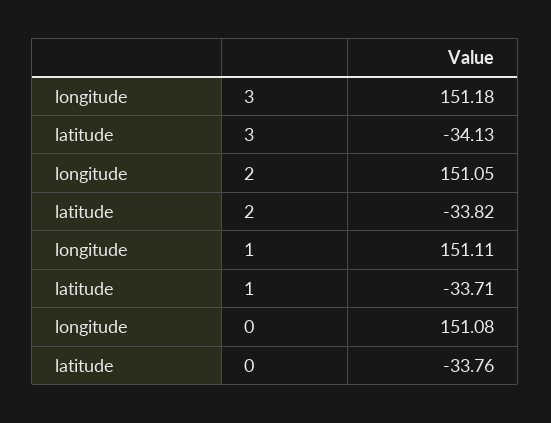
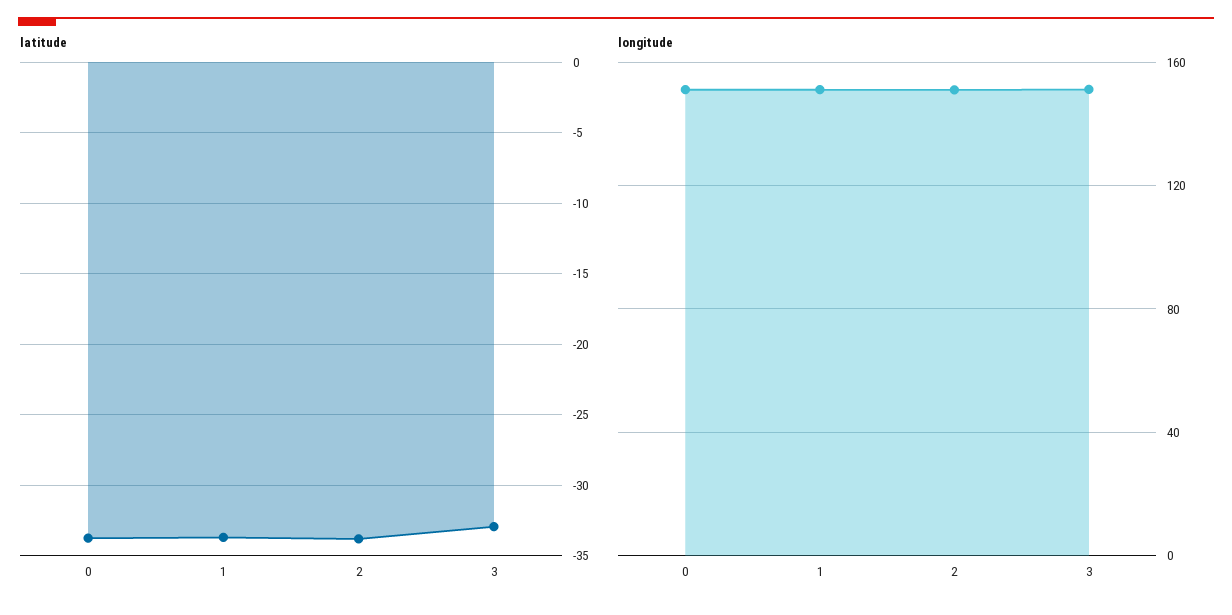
latitude, 3: -34.13 -> -33

